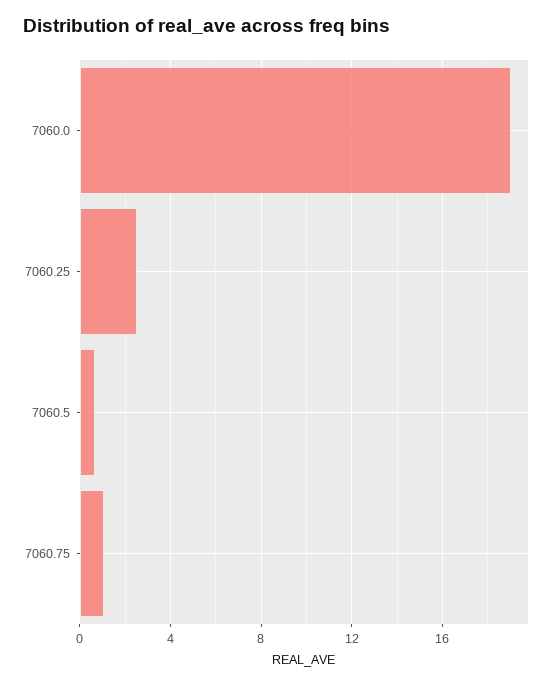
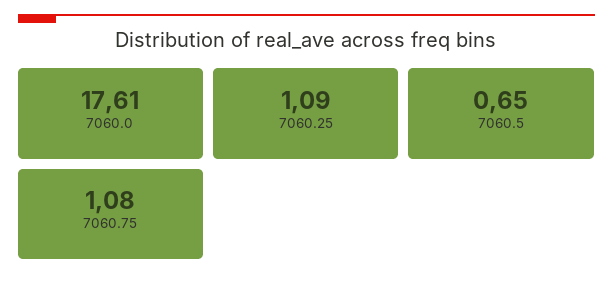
7060.0: 19 -> 17.61
7060.25: 2.5 -> 1.09

